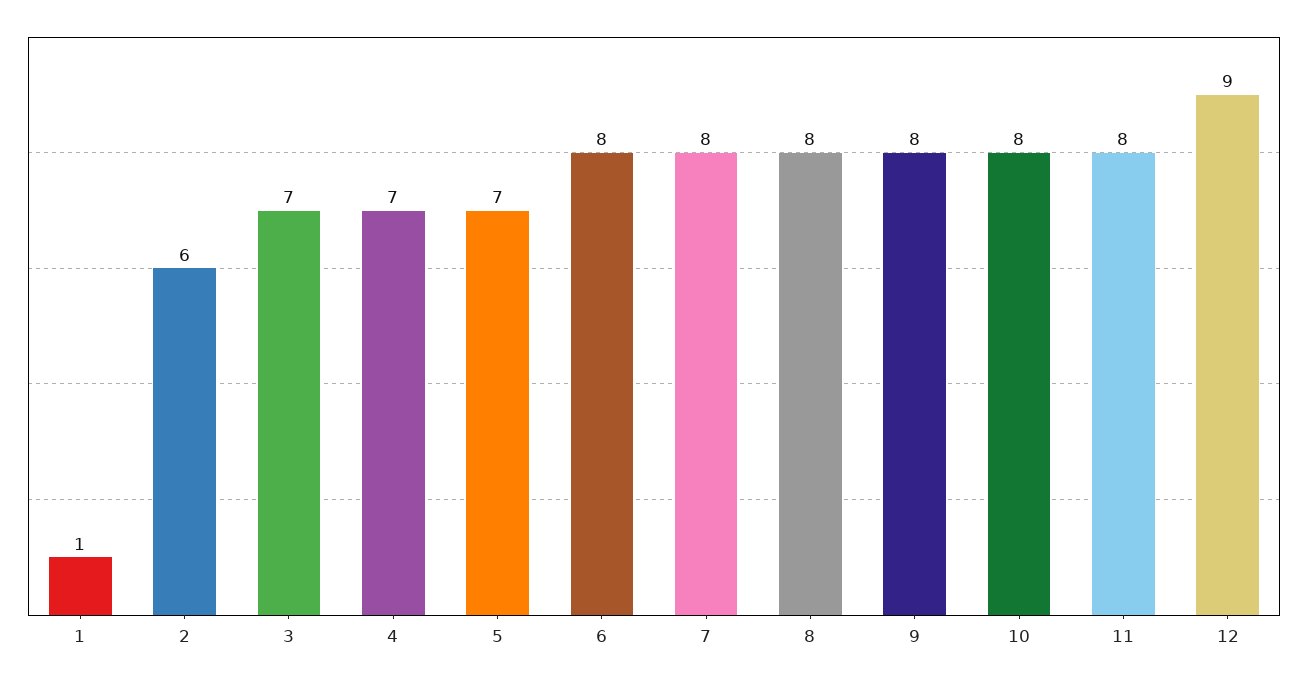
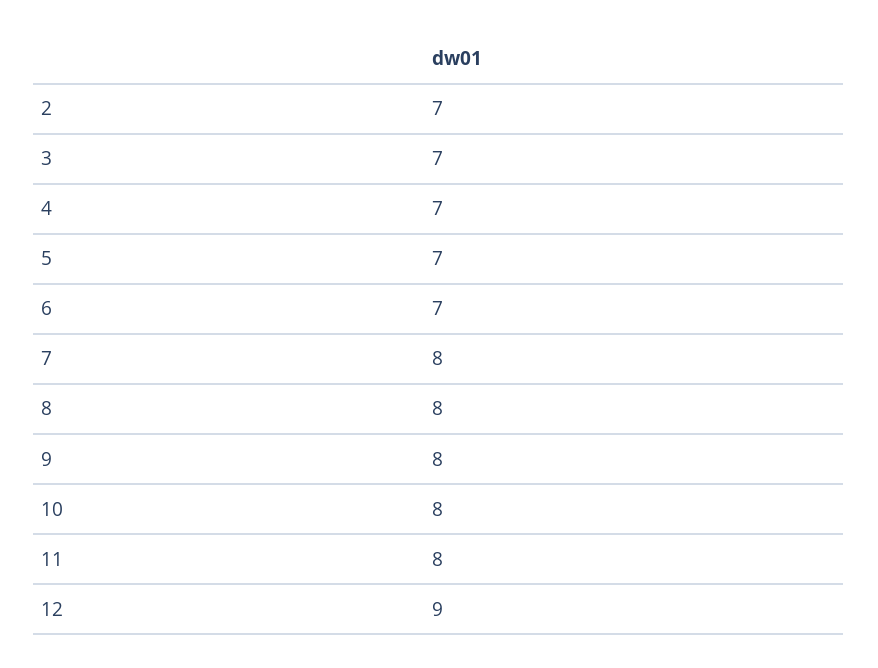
1: 1 -> none
2: 6 -> 7
6: 8 -> 7

